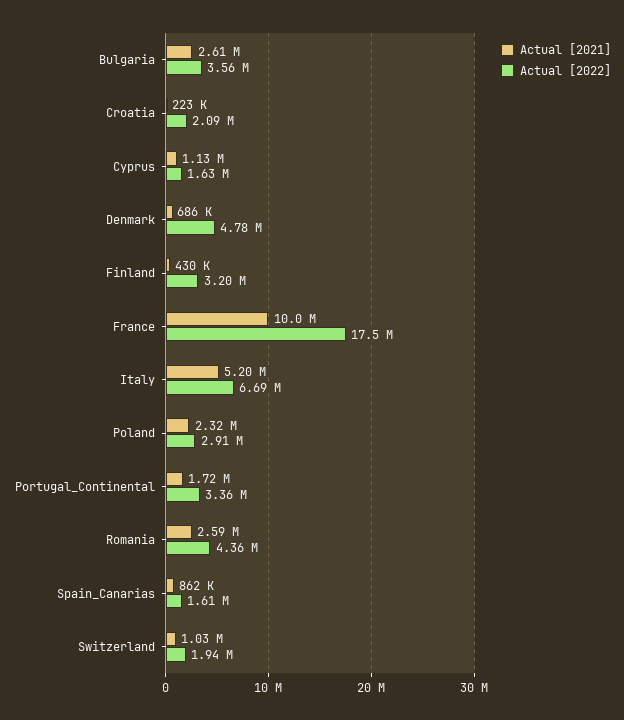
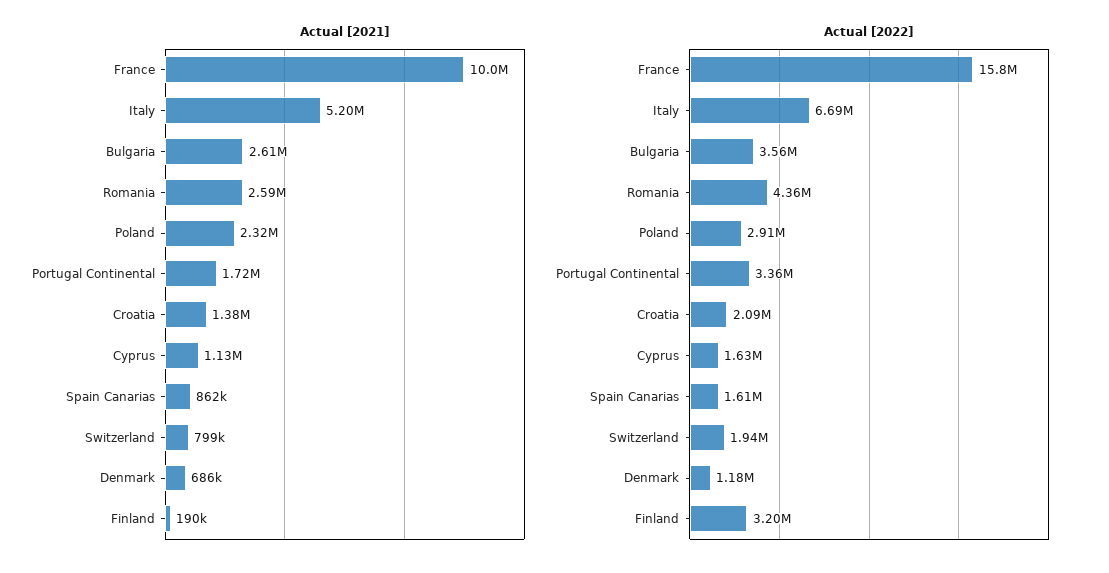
Actual [2021], Croatia: 223000 -> 1380000
Actual [2022], Denmark: 4780000 -> 1180000
Actual [2021], Finland: 430000 -> 190000
Actual [2022], France: 17500000 -> 15800000
Actual [2021], Switzerland: 1030000 -> 799000

